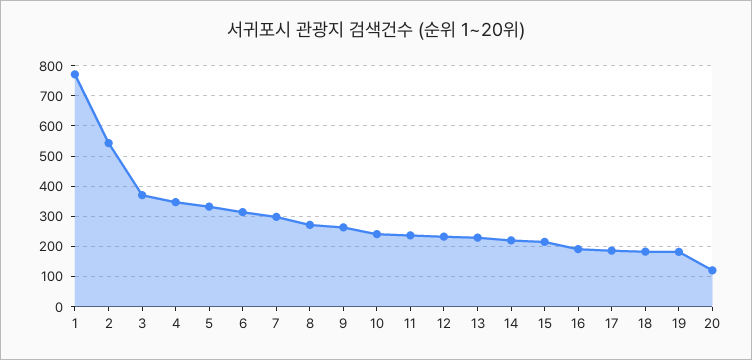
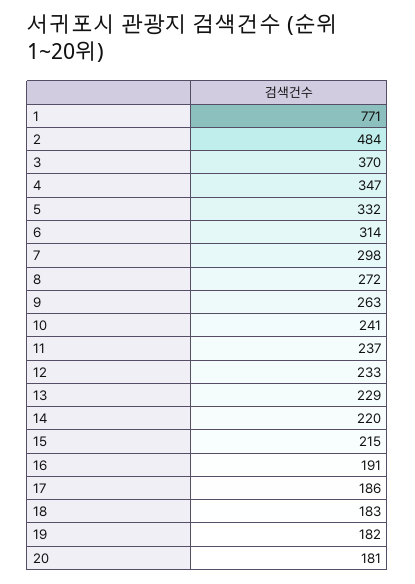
2: 540 -> 484
20: 120 -> 181

